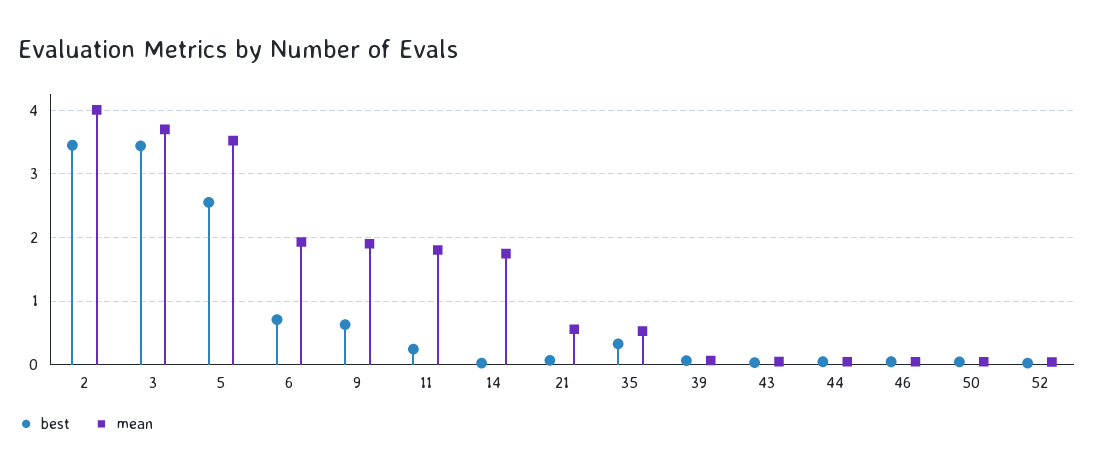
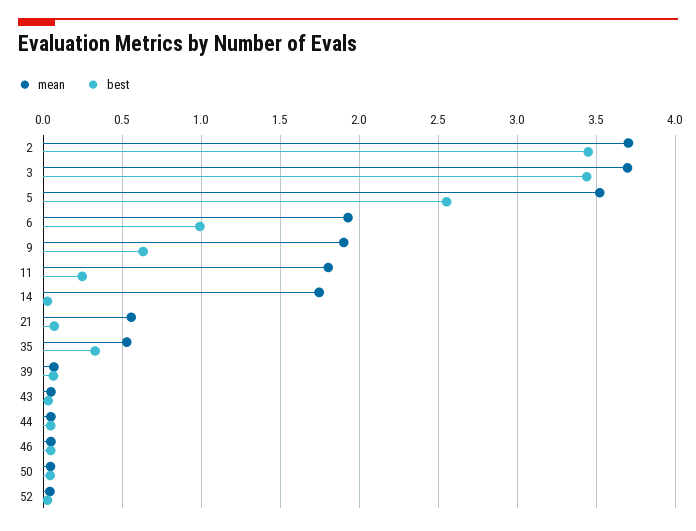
mean, 2: 4 -> 3.7
best, 6: 0.7 -> 1

